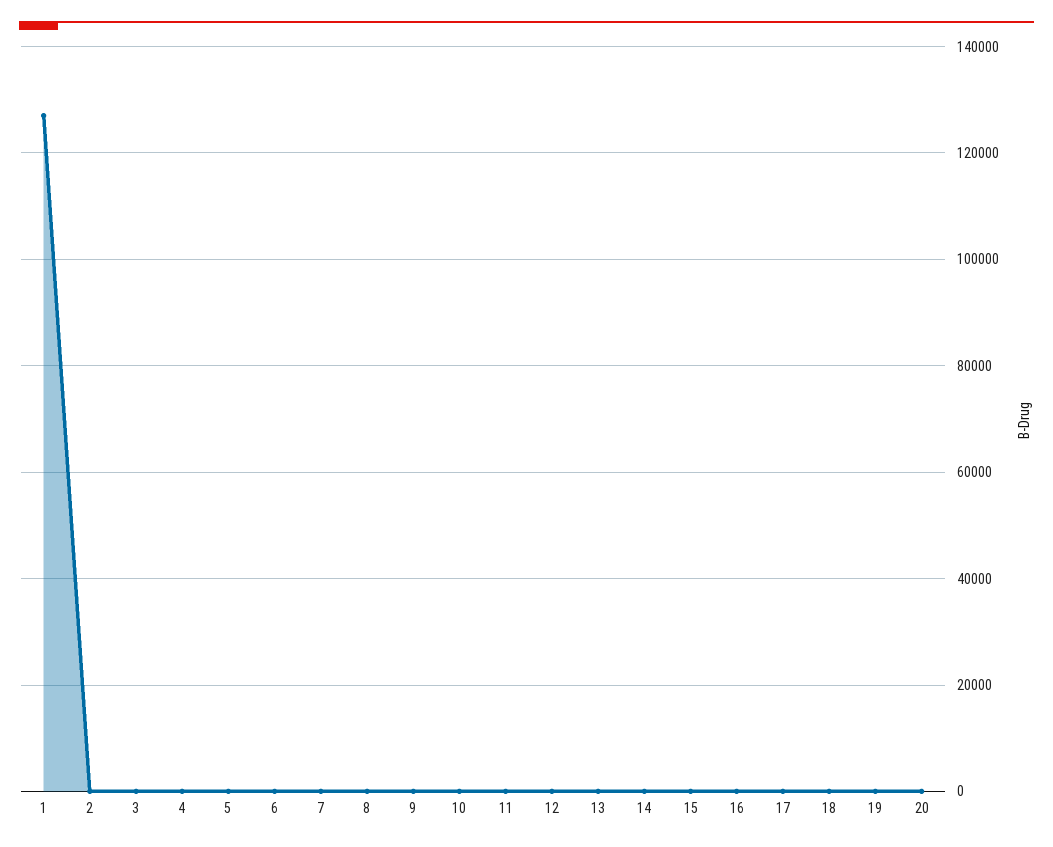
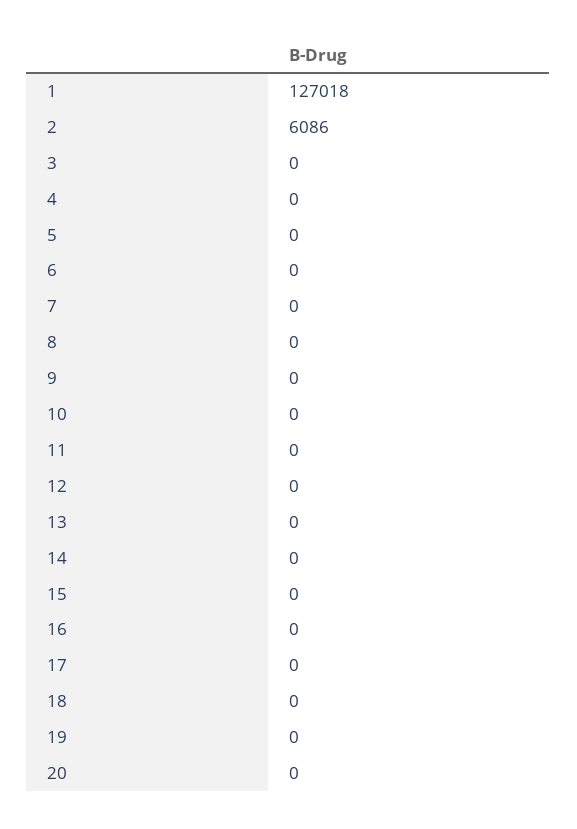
2: 0 -> 6086

